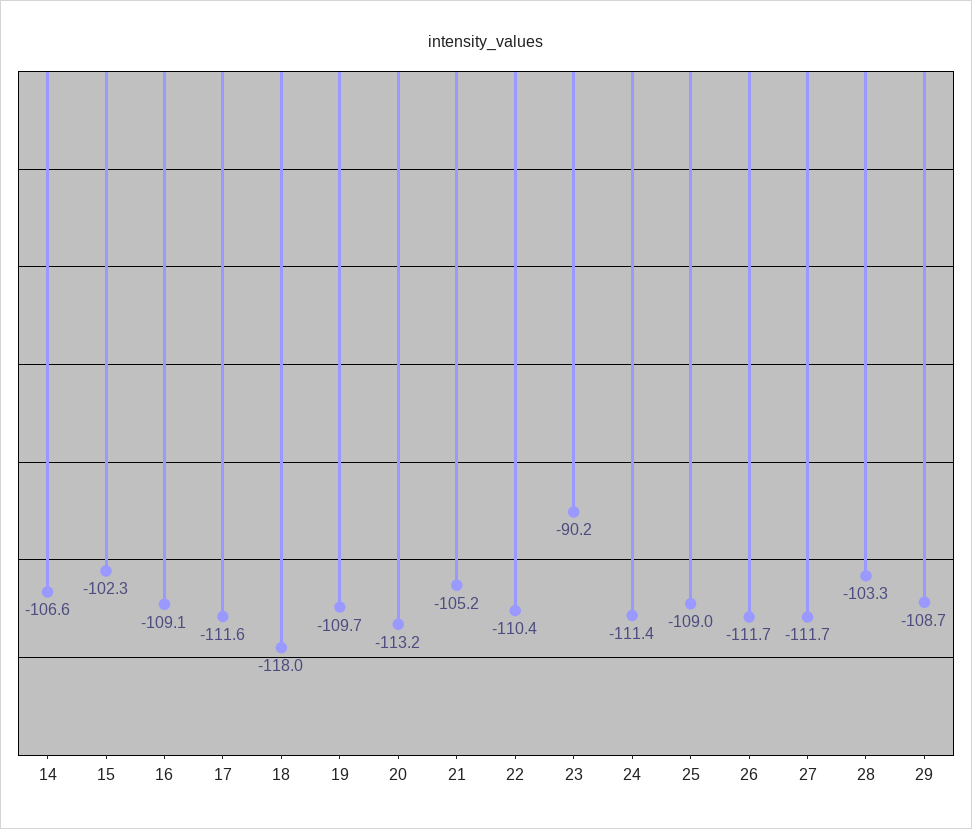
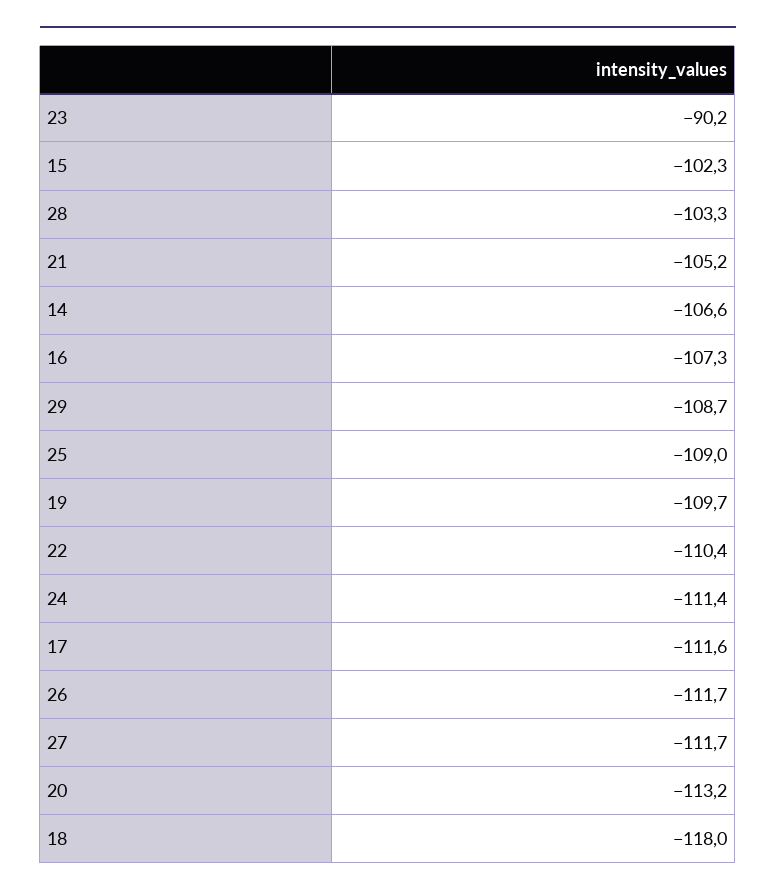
16: -109.1 -> -107.3

